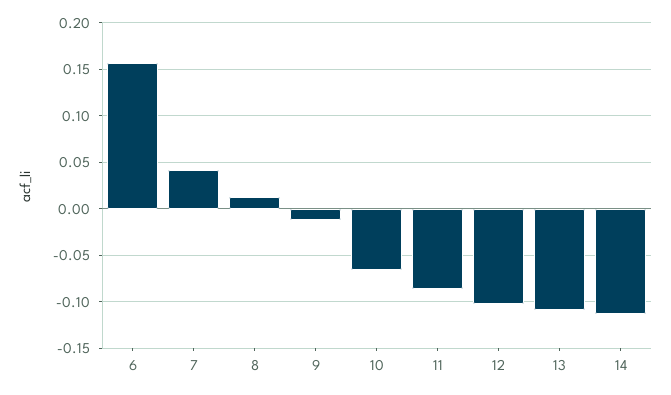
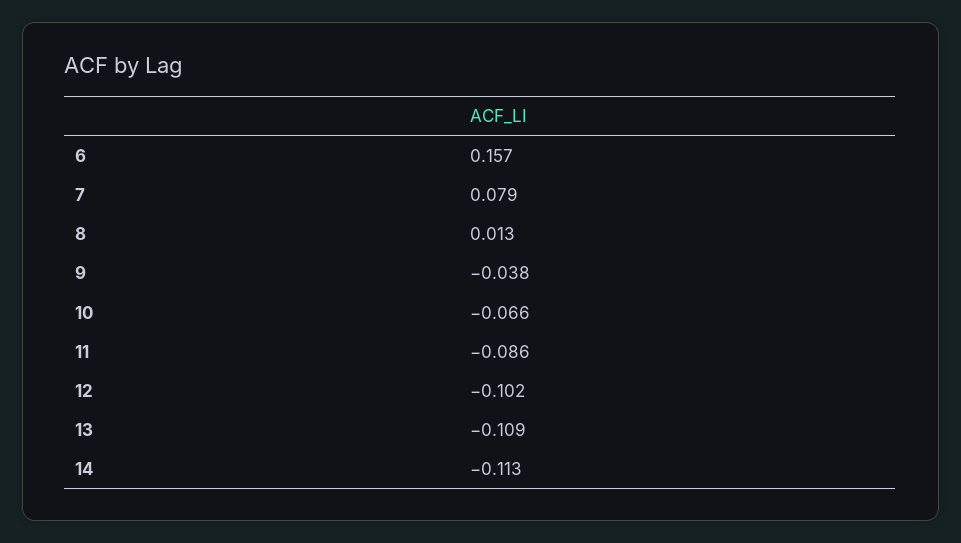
7: 0.04 -> 0.079
9: -0.01 -> -0.038

